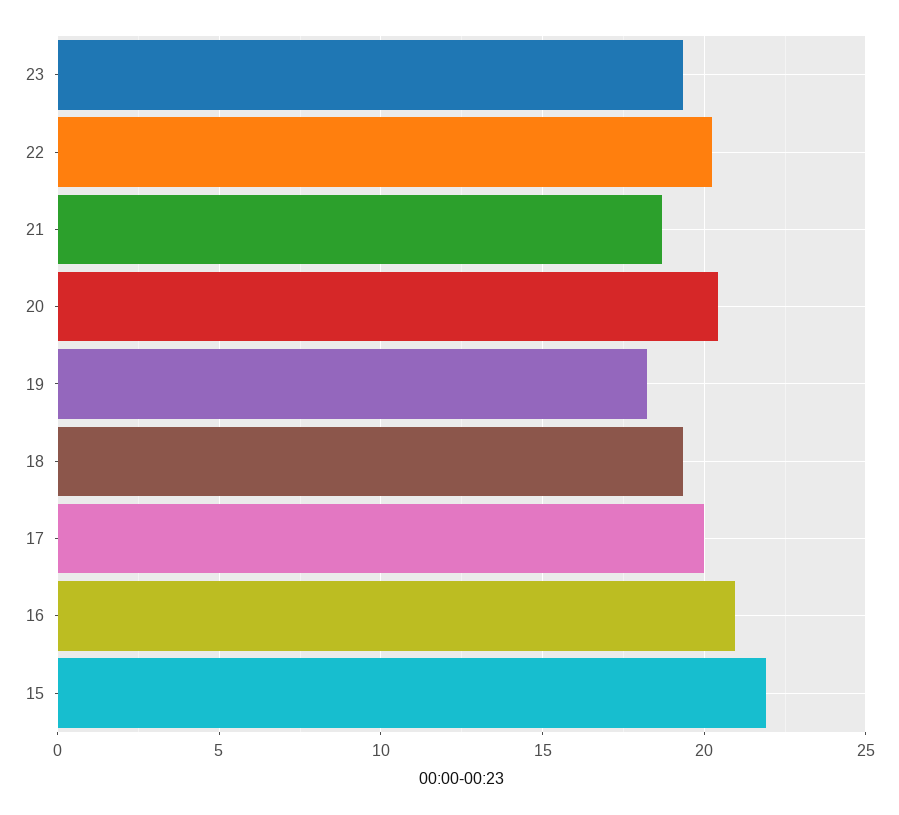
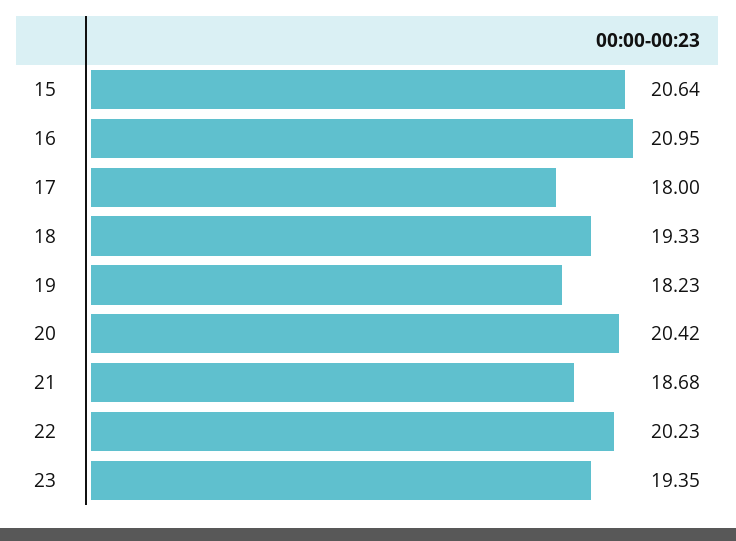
17: 20 -> 18
15: 22 -> 20.64

